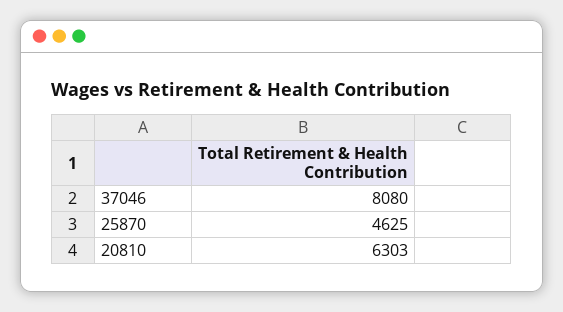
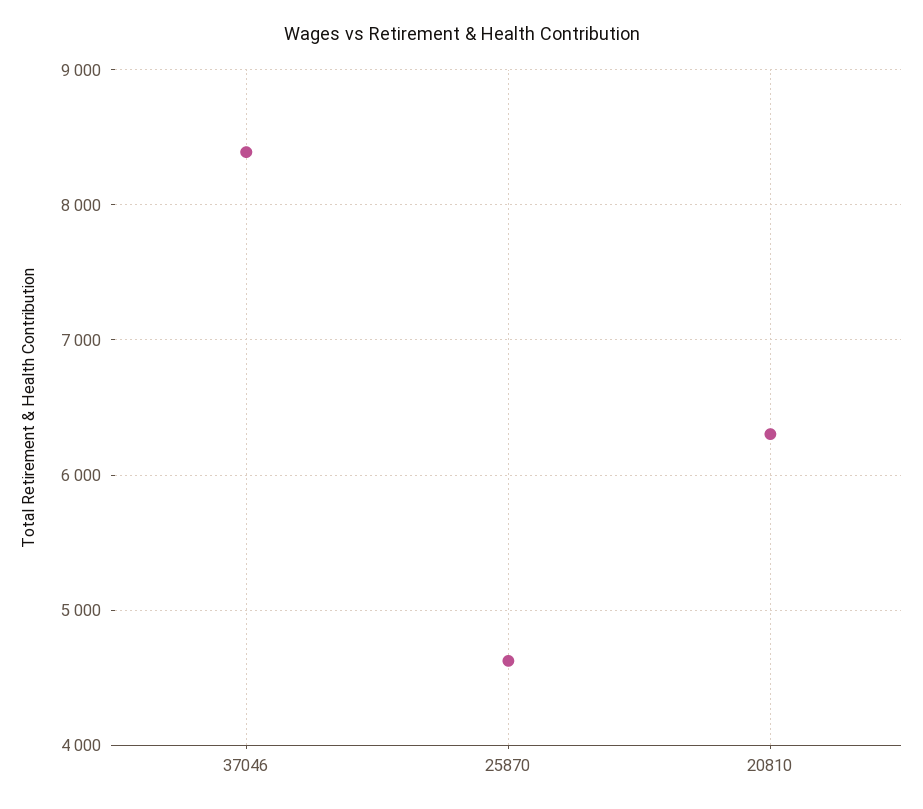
37046: 8080 -> 8400

